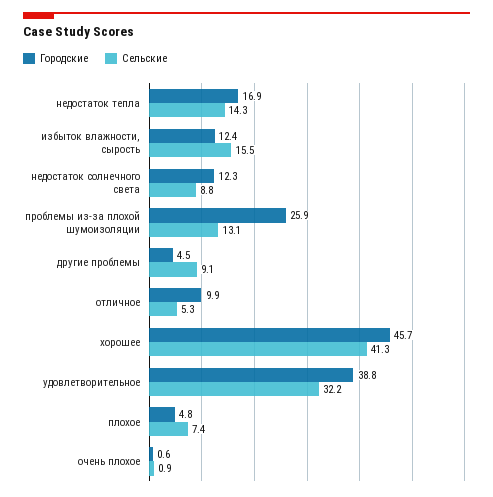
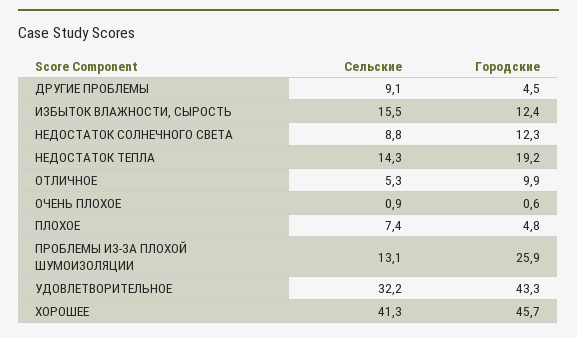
Городские, недостаток тепла: 16.9 -> 19.2
Городские, удовлетворительное: 38.8 -> 43.3

